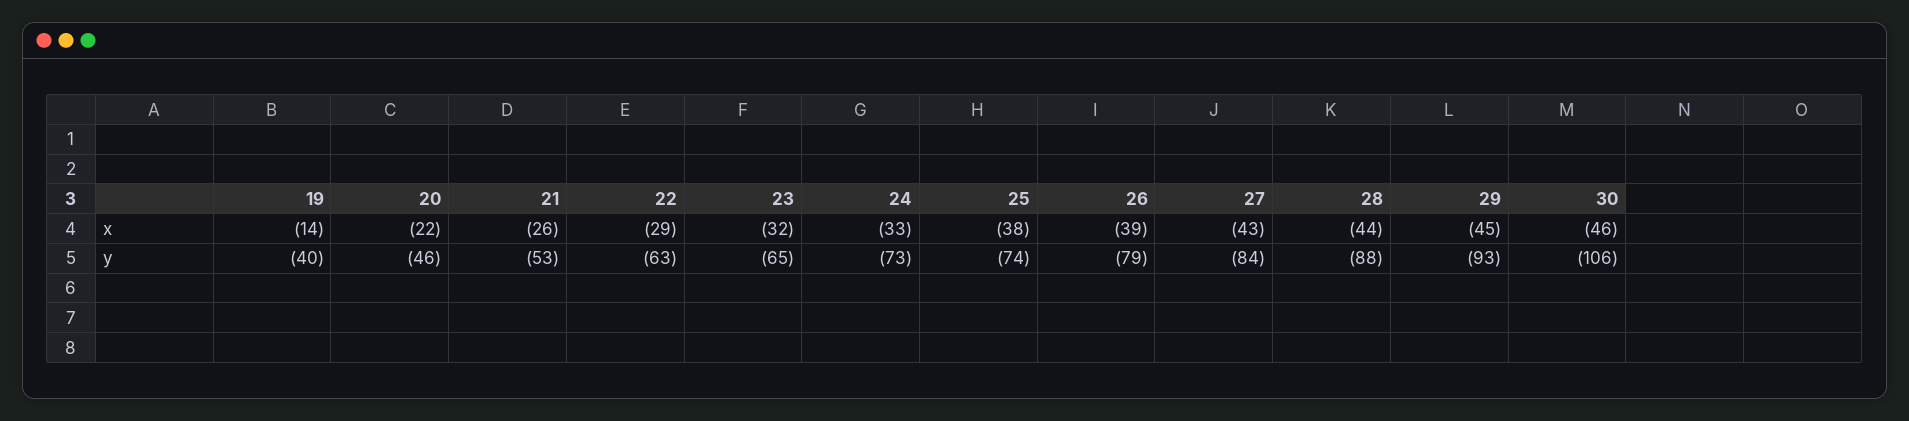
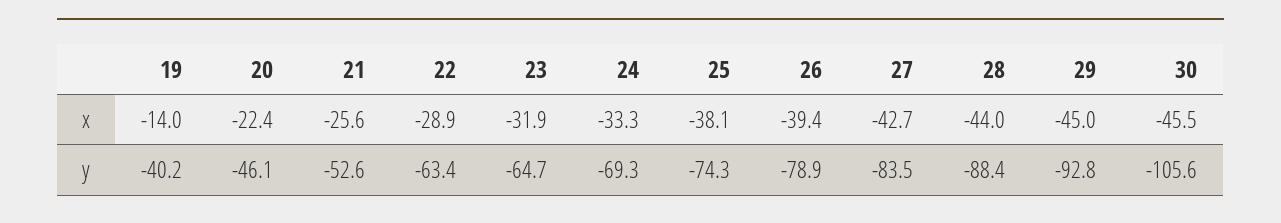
24, y: -73 -> -69.3

